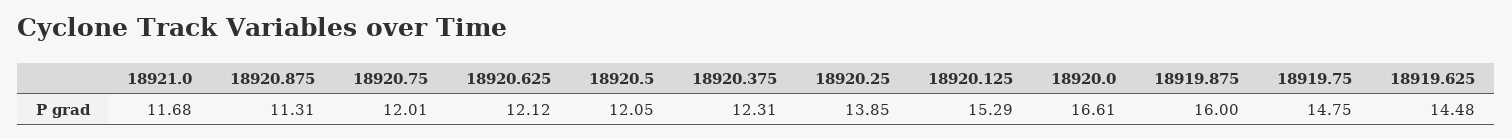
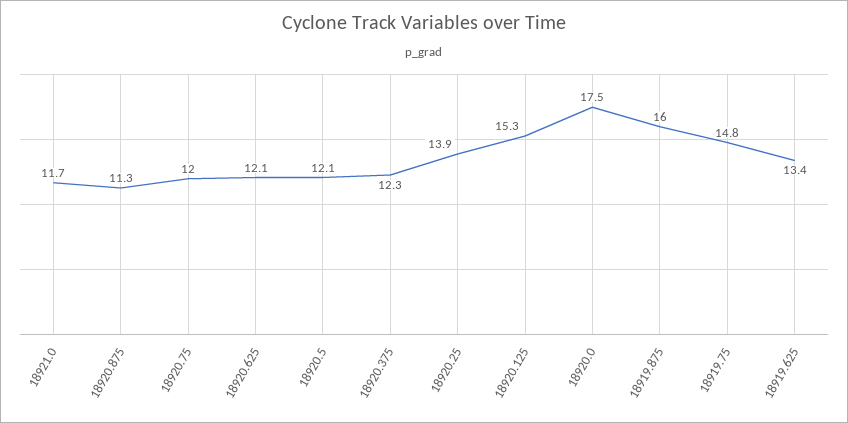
18920.0: 16.61 -> 17.5
18919.625: 14.48 -> 13.4

